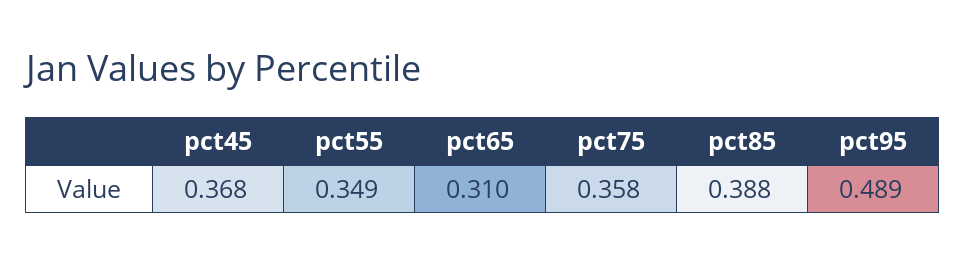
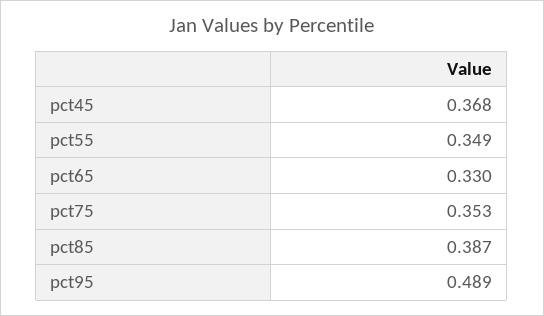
pct65: 0.31 -> 0.33
pct75: 0.358 -> 0.353
pct85: 0.388 -> 0.387

